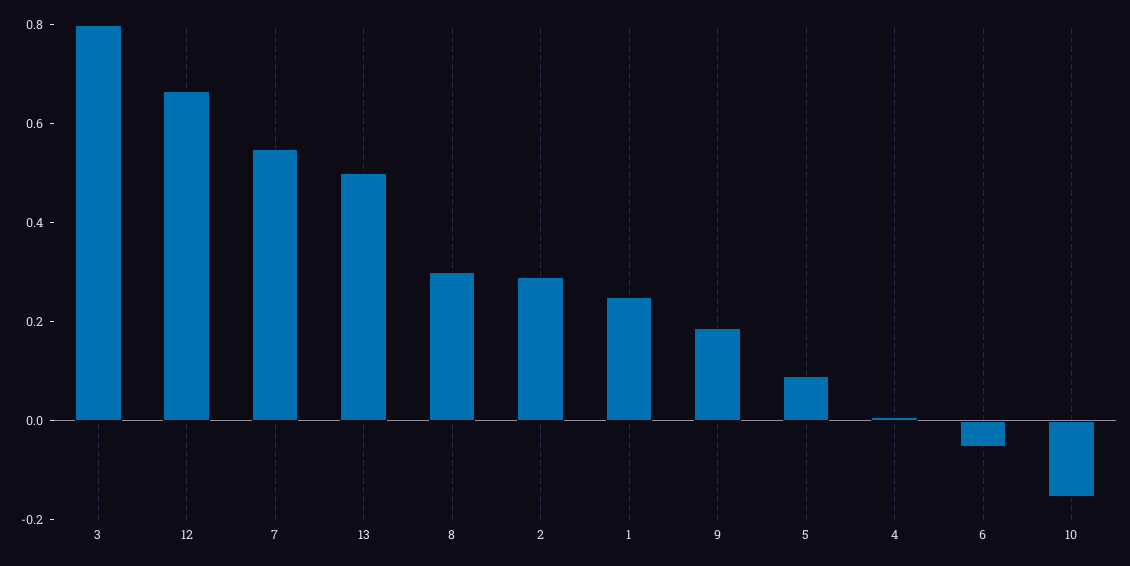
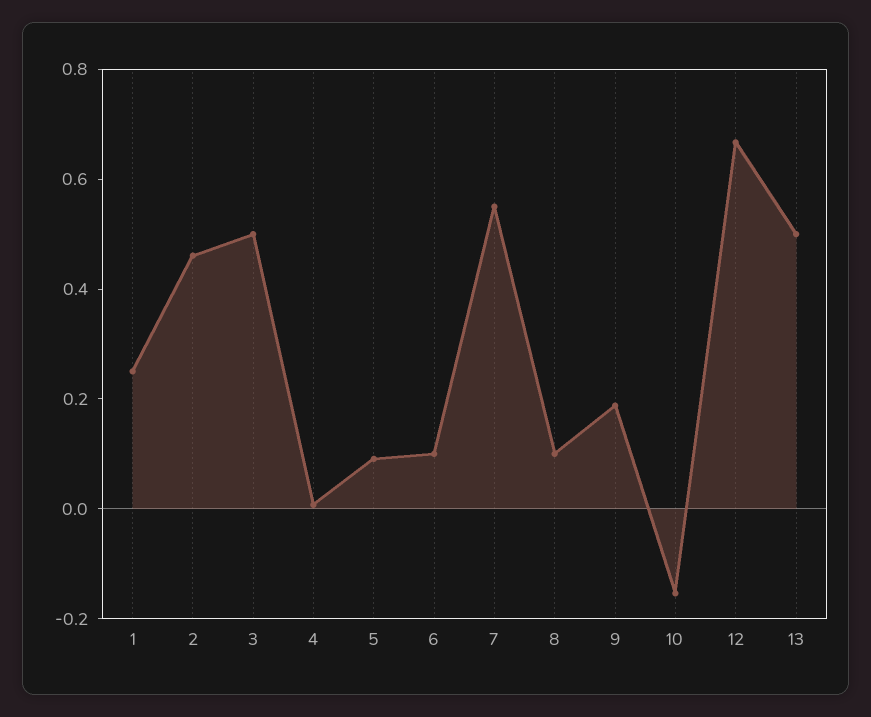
3: 0.8 -> 0.5
8: 0.3 -> 0.1
2: 0.3 -> 0.45
6: -0.05 -> 0.1

